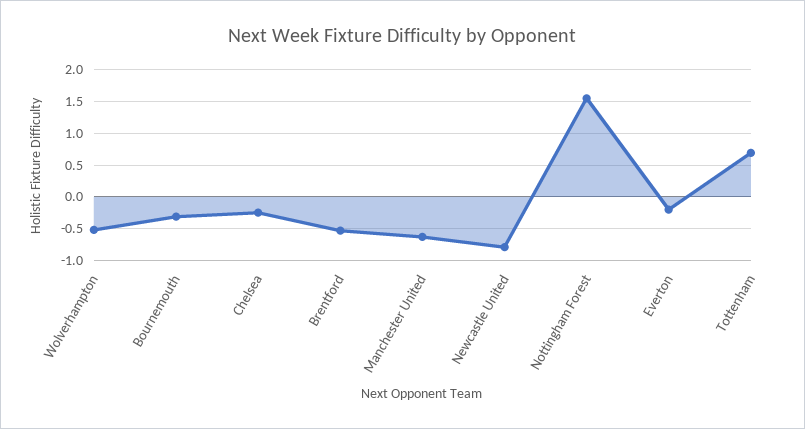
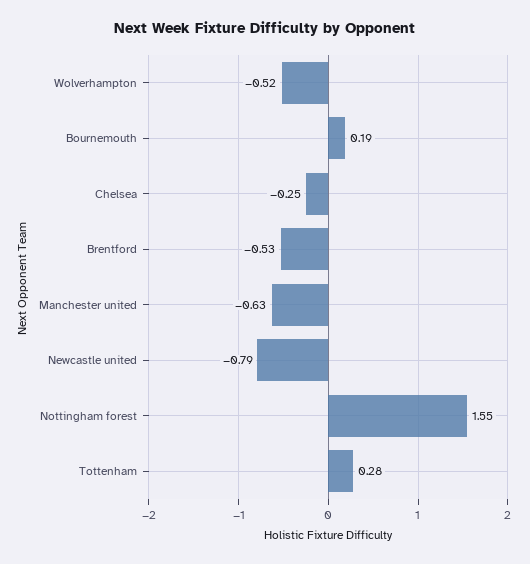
Bournemouth: -0.3 -> 0.19
Everton: -0.2 -> none
Tottenham: 0.7 -> 0.28

